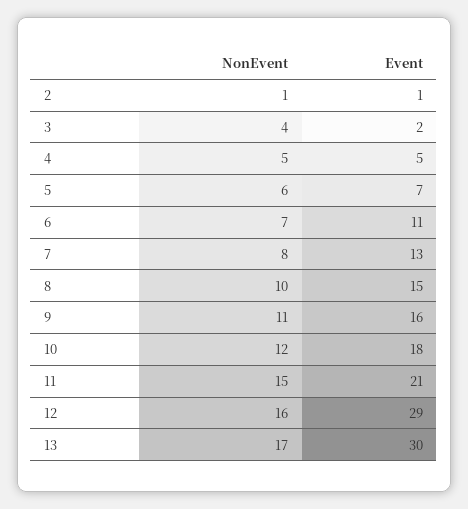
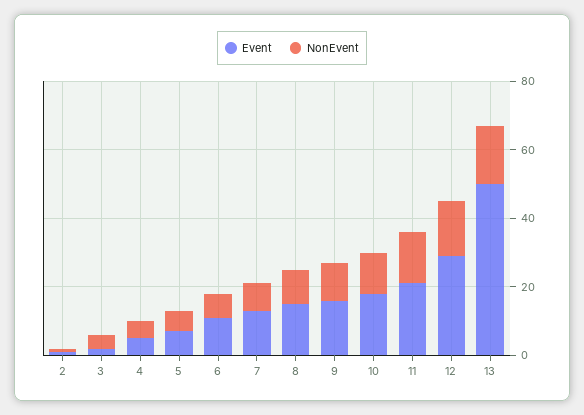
Event, 13: 30 -> 50

